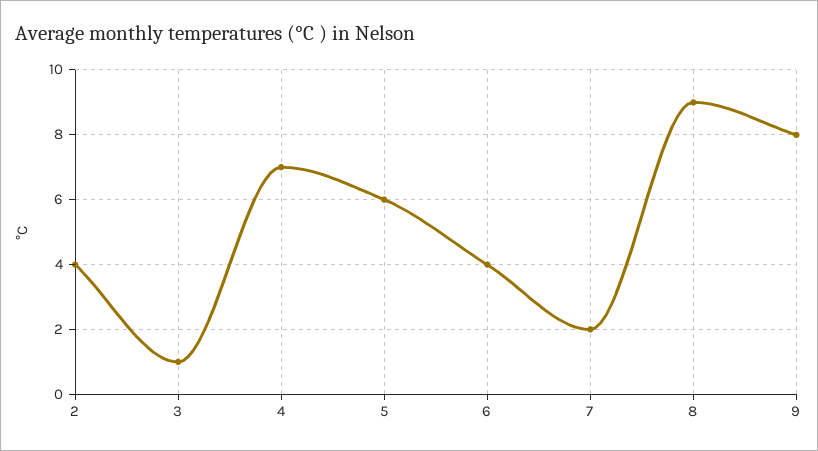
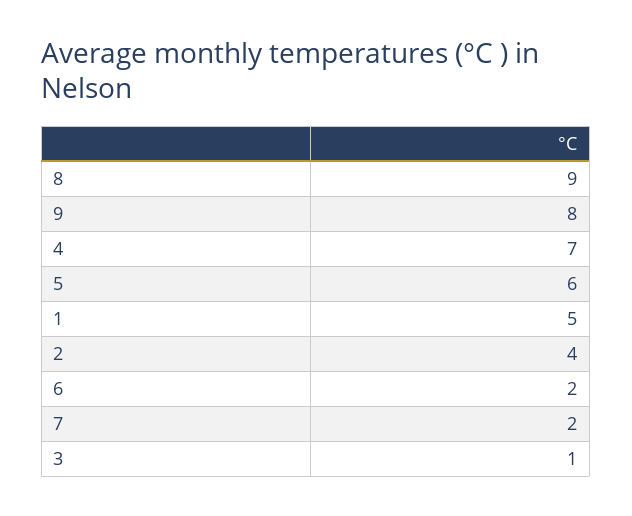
6: 4 -> 2
1: none -> 5

